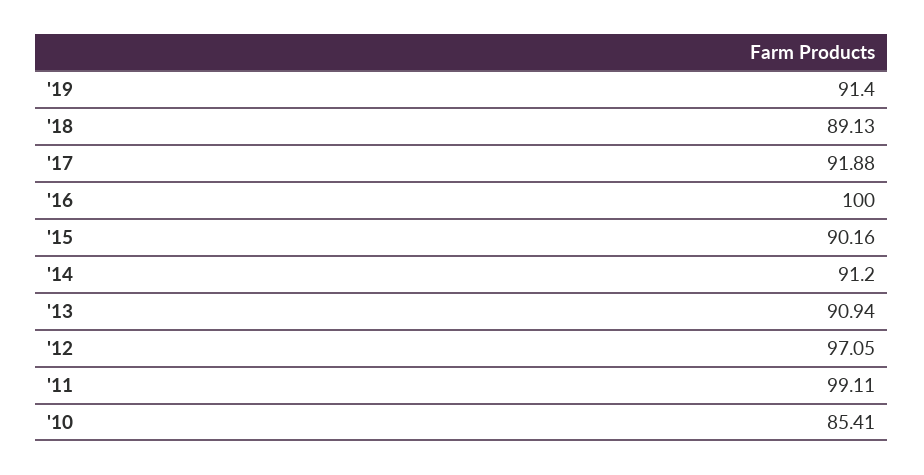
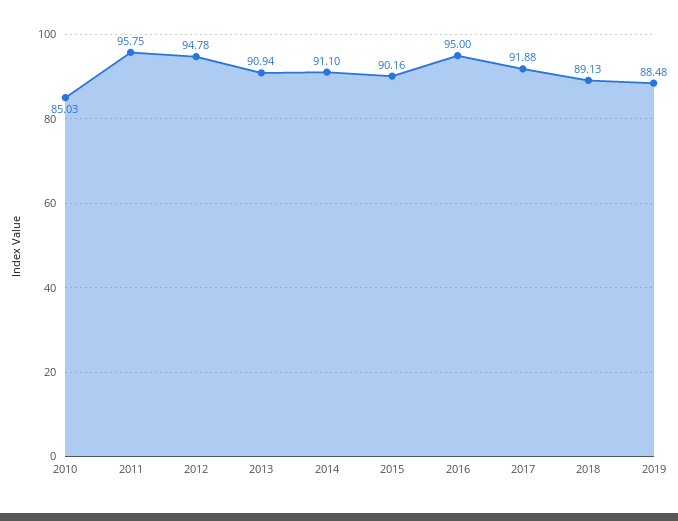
'19: 91.4 -> 88.48
'16: 100 -> 95
'14: 91.2 -> 91.1
'12: 97.05 -> 94.78
'11: 99.11 -> 95.75
'10: 85.41 -> 85.03

